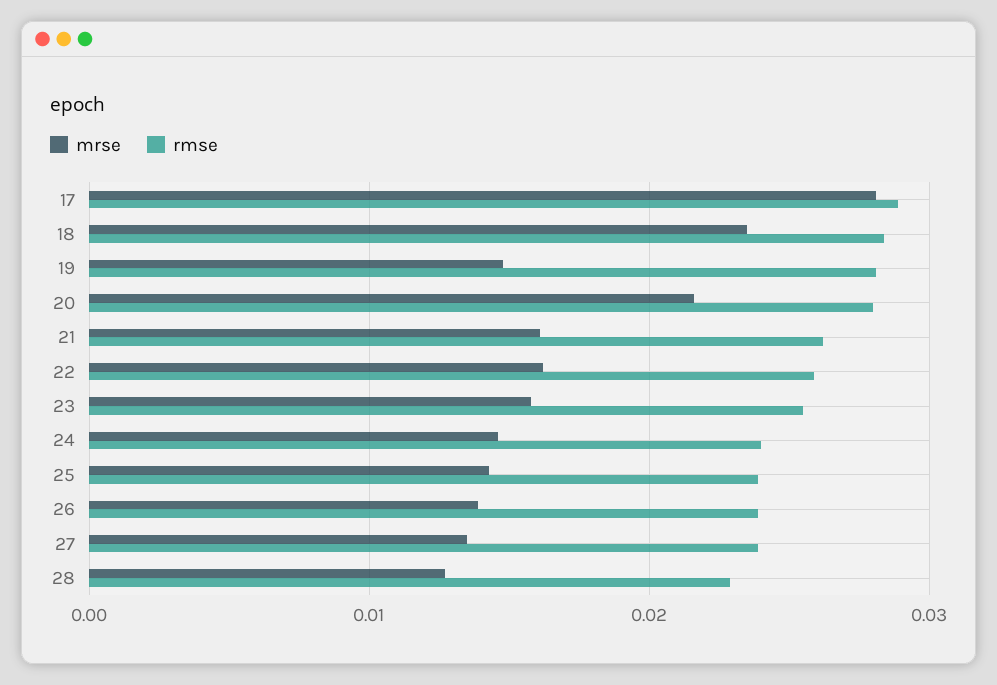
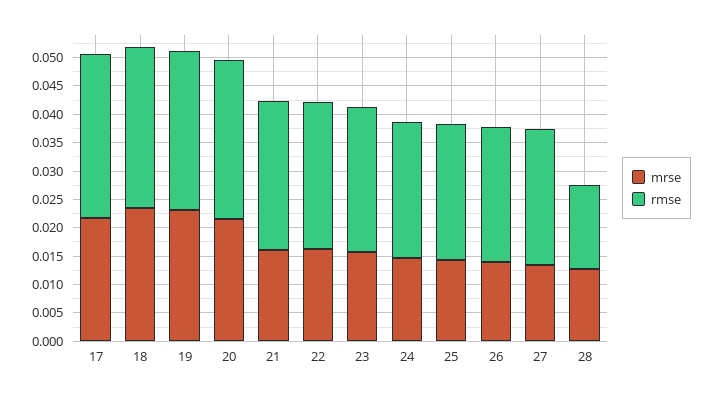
mrse, 17: 0.028 -> 0.0225
mrse, 19: 0.015 -> 0.0225
rmse, 28: 0.023 -> 0.015

